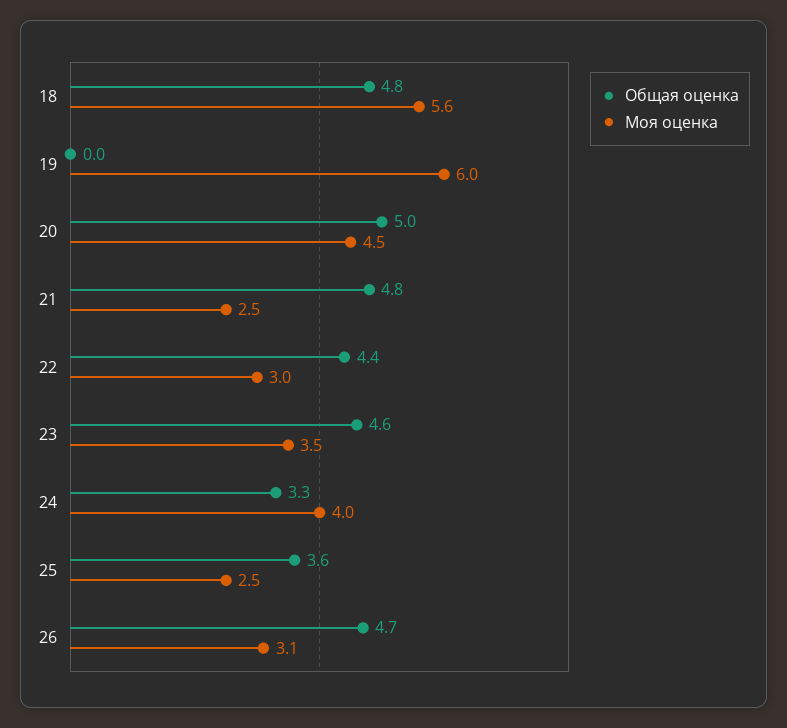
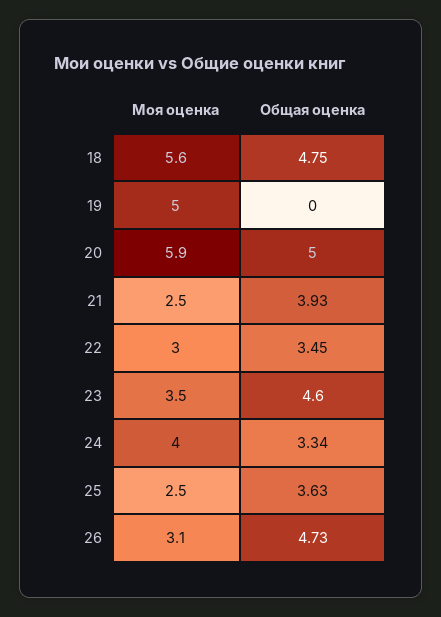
Моя оценка, 19: 6 -> 5
Моя оценка, 20: 4.5 -> 5.9
Общая оценка, 21: 4.8 -> 3.93
Общая оценка, 22: 4.4 -> 3.45

